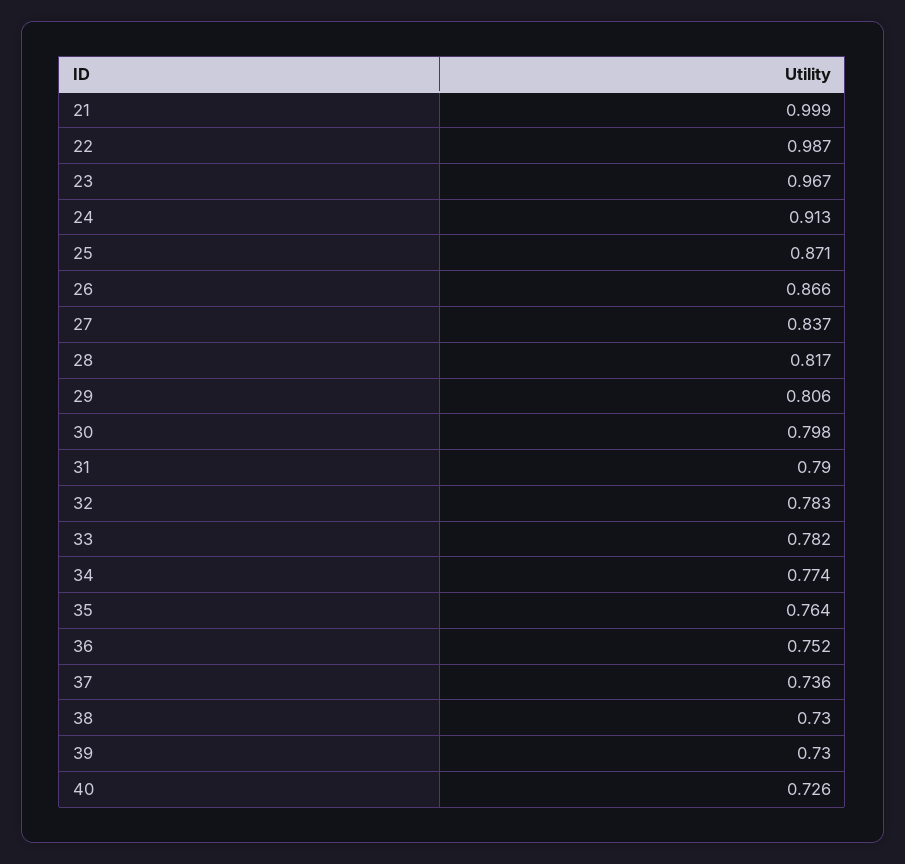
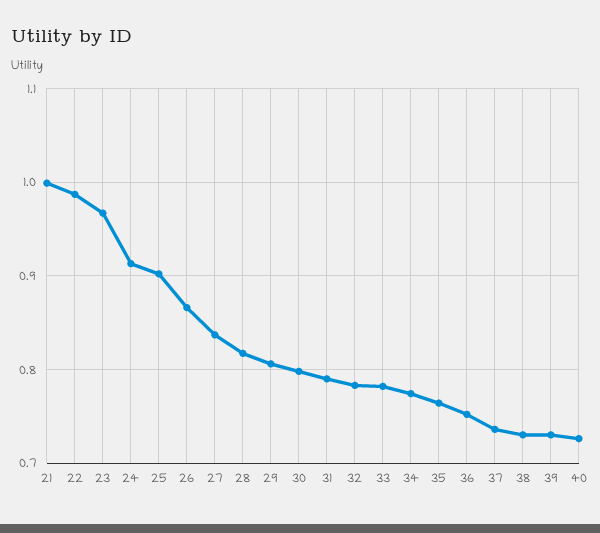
25: 0.871 -> 0.9

